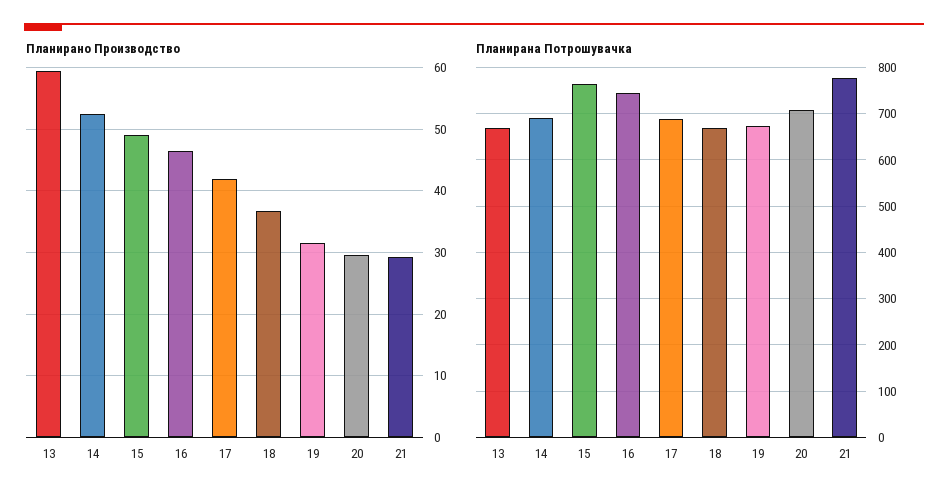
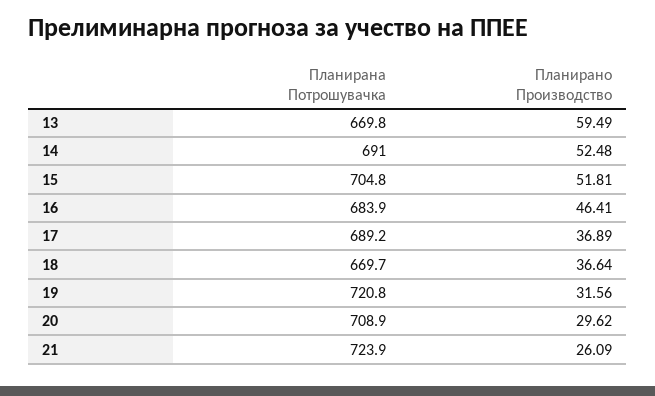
Планирано Производство, 15: 49 -> 51.81
Планирано Производство, 17: 42 -> 36.89
Планирано Производство, 21: 29 -> 26.09
Планирана Потрошувачка, 15: 760 -> 704.8
Планирана Потрошувачка, 16: 740 -> 683.9
Планирана Потрошувачка, 19: 680 -> 720.8
Планирана Потрошувачка, 21: 780 -> 723.9

